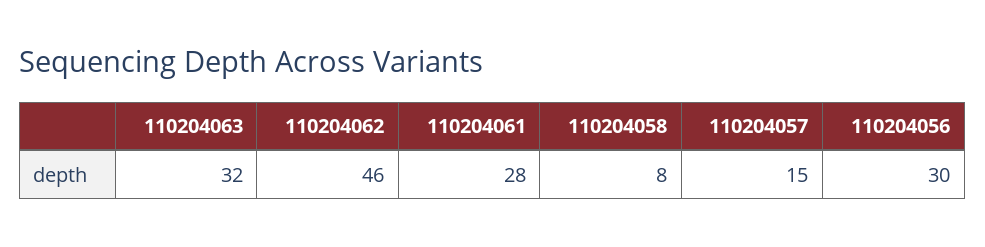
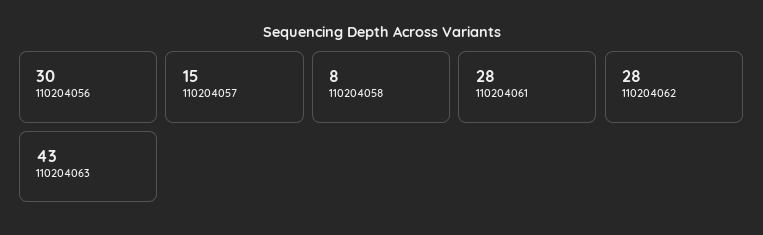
110204063: 32 -> 43
110204062: 46 -> 28

